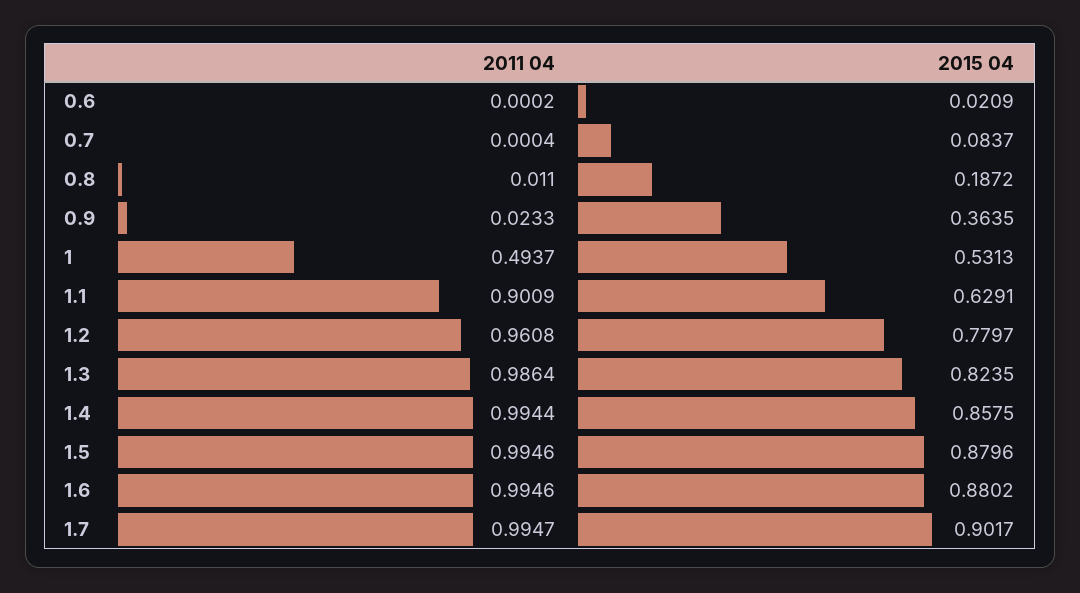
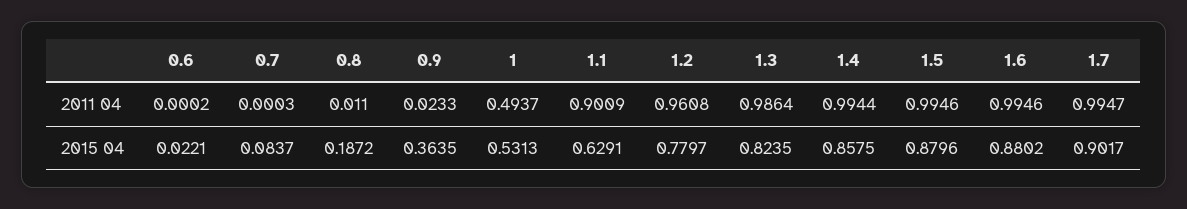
2015 04, 0.6: 0.0209 -> 0.0221
2011 04, 0.7: 0.0004 -> 0.0003

